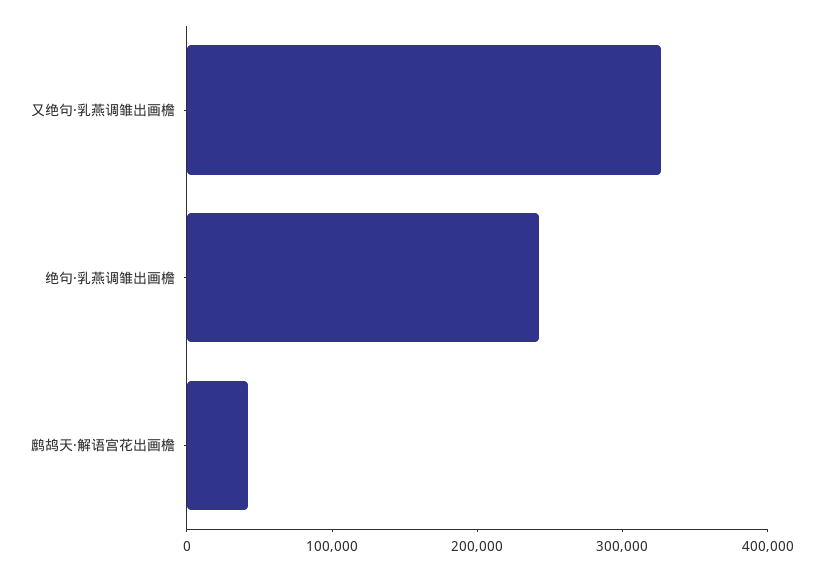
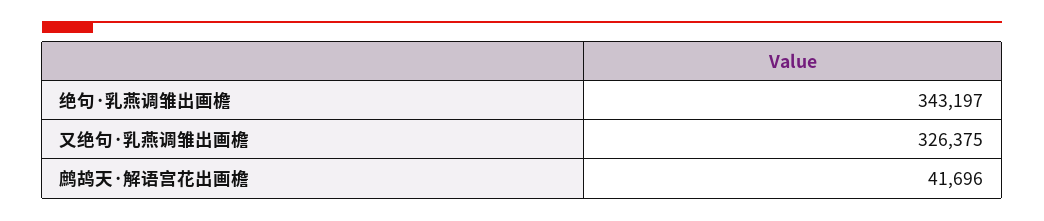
绝句·乳燕调雏出画檐: 240000 -> 343197

